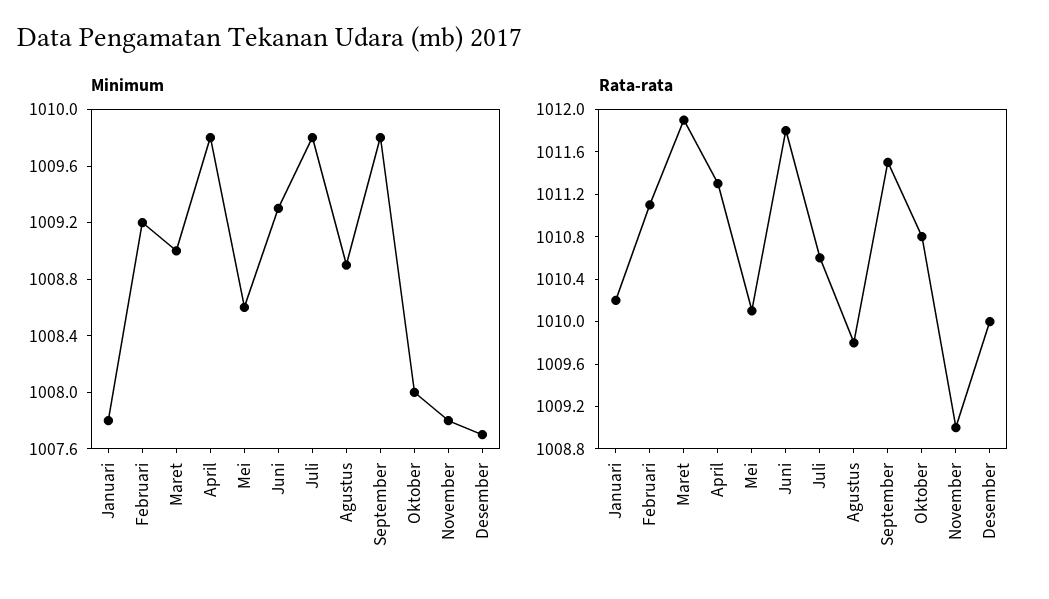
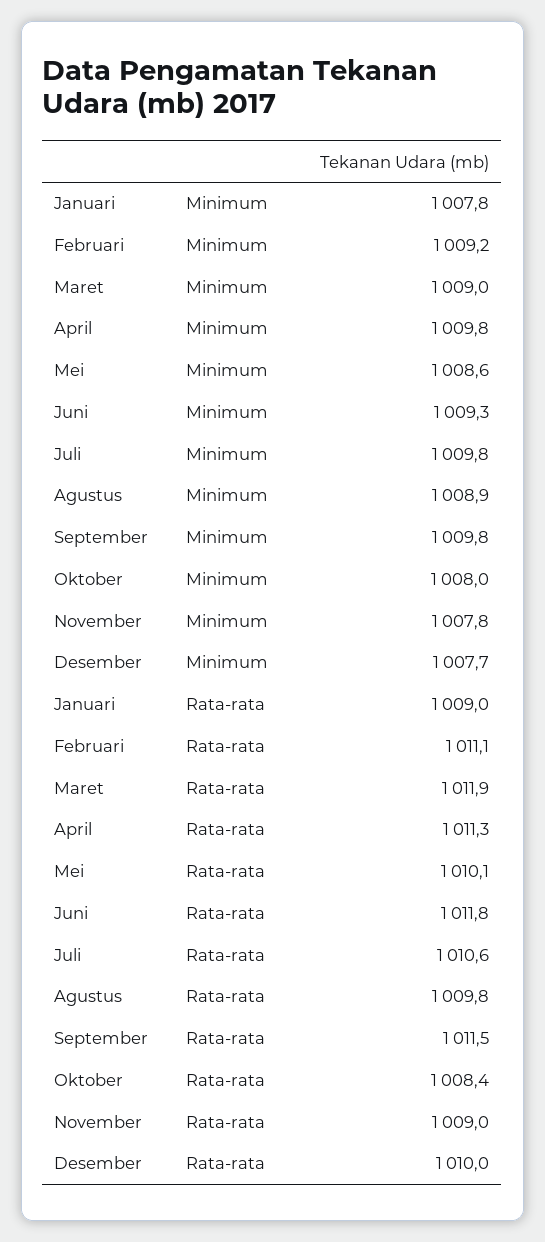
Rata-rata, Januari: 1010.2 -> 1009
Rata-rata, Oktober: 1010.8 -> 1008.4

